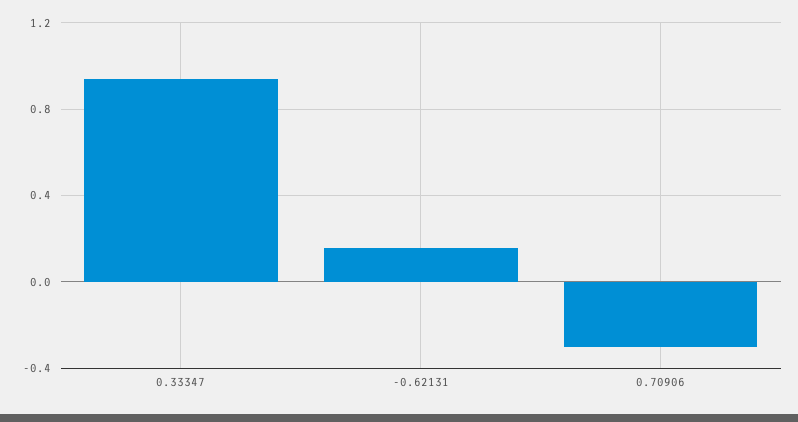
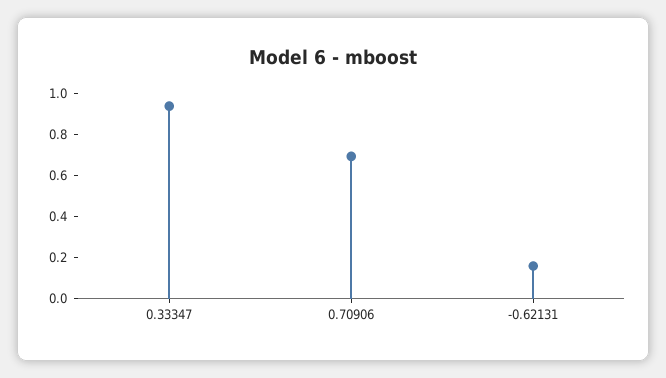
0.70906: -0.3 -> 0.7

